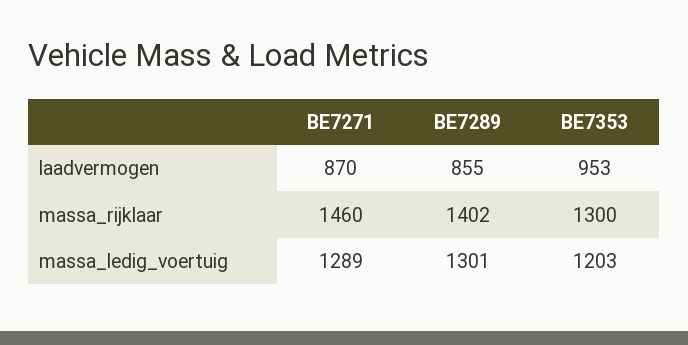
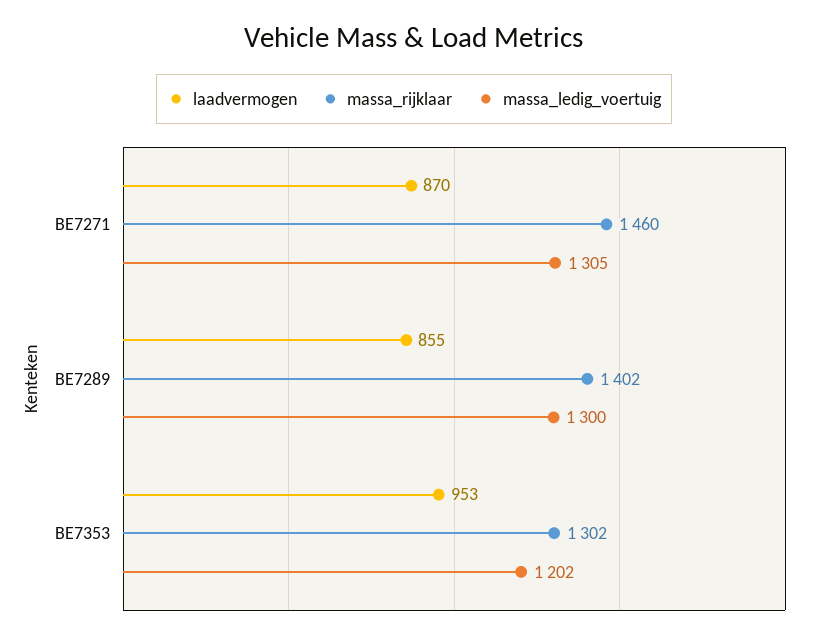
massa_rijklaar, BE7353: 1300 -> 1302
massa_ledig_voertuig, BE7271: 1289 -> 1305
massa_ledig_voertuig, BE7289: 1301 -> 1300
massa_ledig_voertuig, BE7353: 1203 -> 1202

